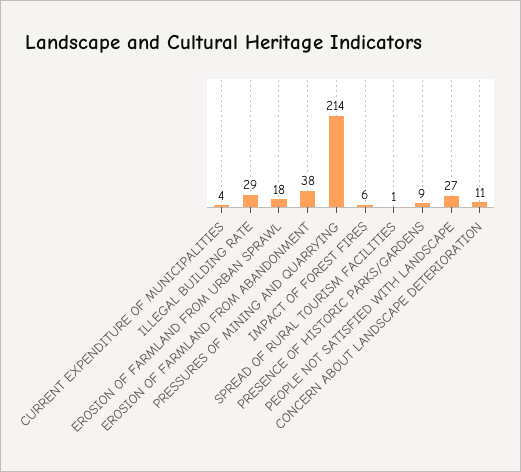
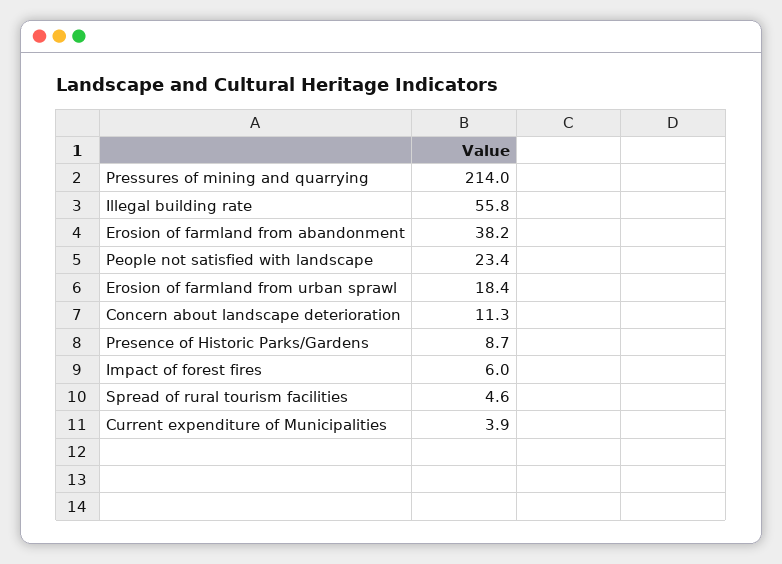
ILLEGAL BUILDING RATE: 29 -> 55.8
SPREAD OF RURAL TOURISM FACILITIES: 1 -> 4.6
PEOPLE NOT SATISFIED WITH LANDSCAPE: 27 -> 23.4

